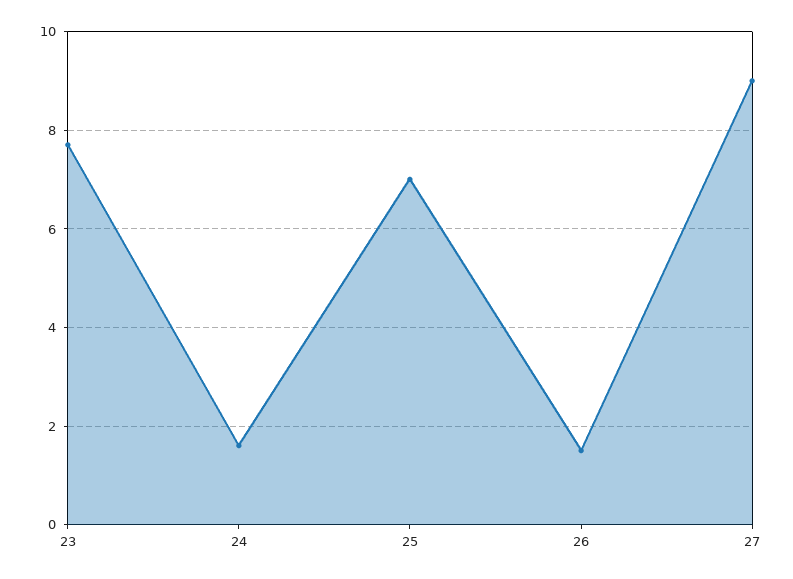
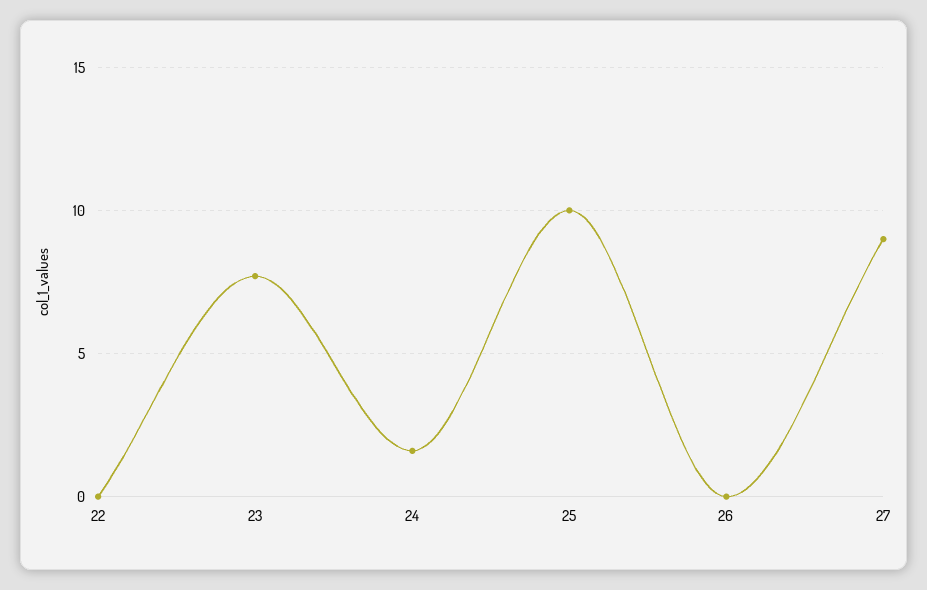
25: 7 -> 10
26: 1.5 -> 0
22: none -> 0

